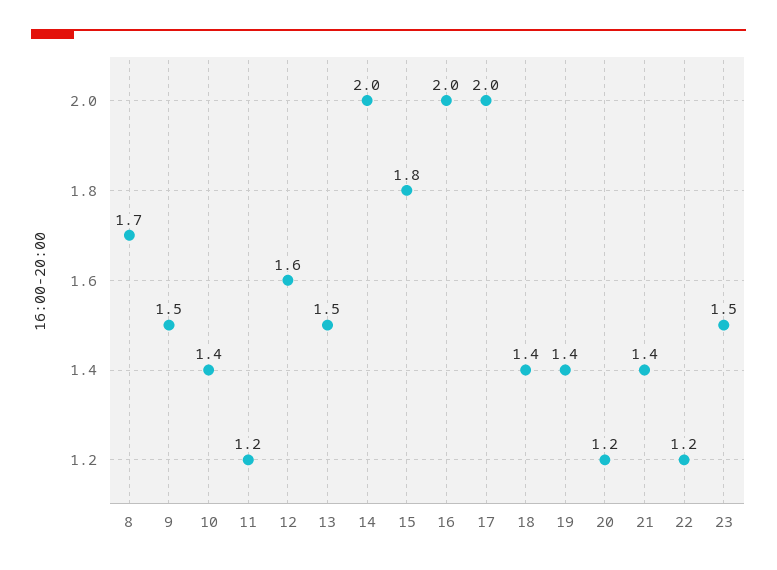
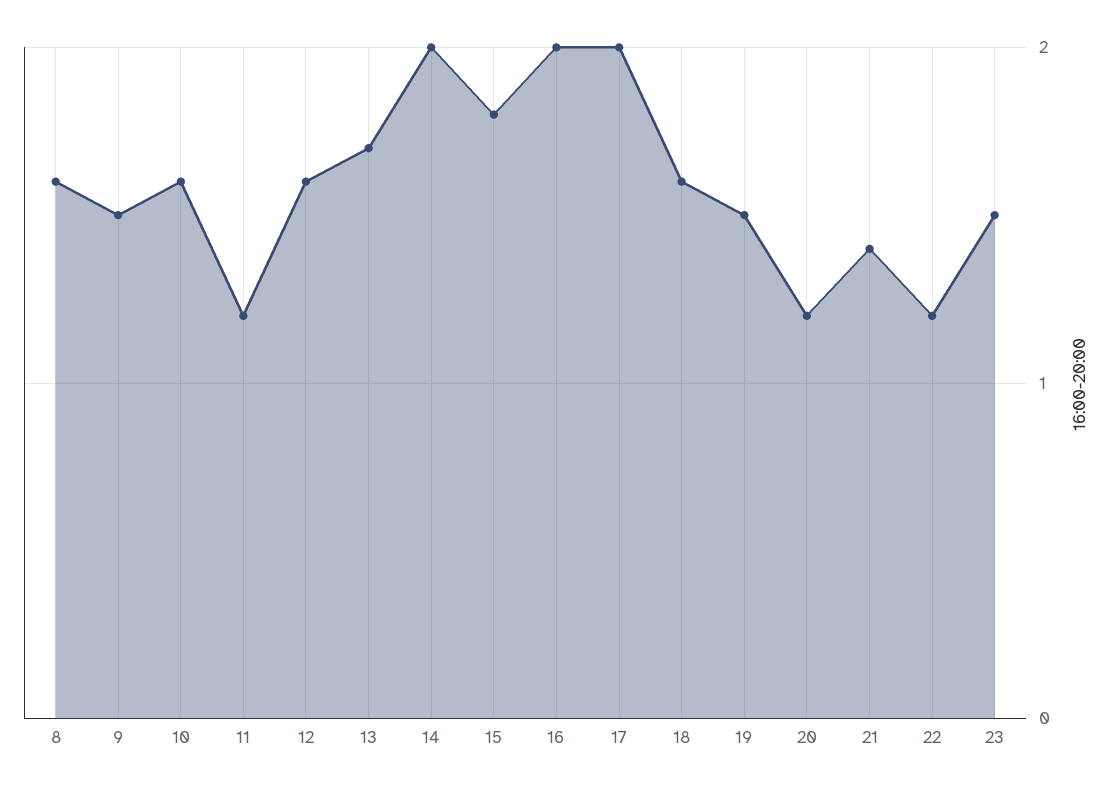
8: 1.7 -> 1.6
10: 1.4 -> 1.6
13: 1.5 -> 1.7
18: 1.4 -> 1.6
19: 1.4 -> 1.5

